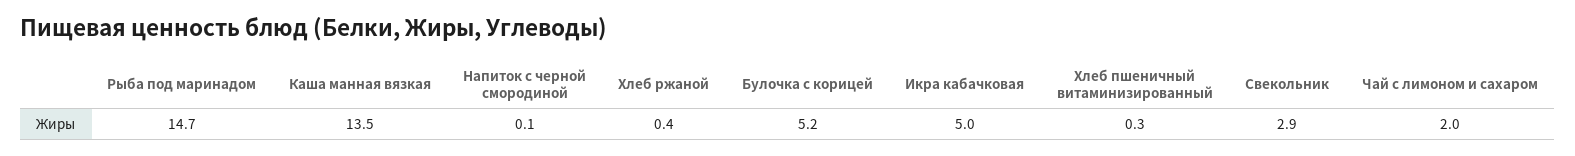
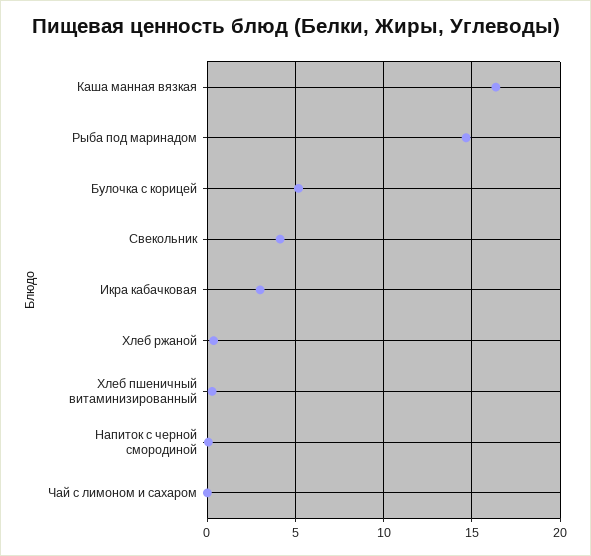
Каша манная вязкая: 13.5 -> 16.5
Икра кабачковая: 5 -> 3
Свекольник: 2.9 -> 4
Чай с лимоном и сахаром: 2 -> 0

